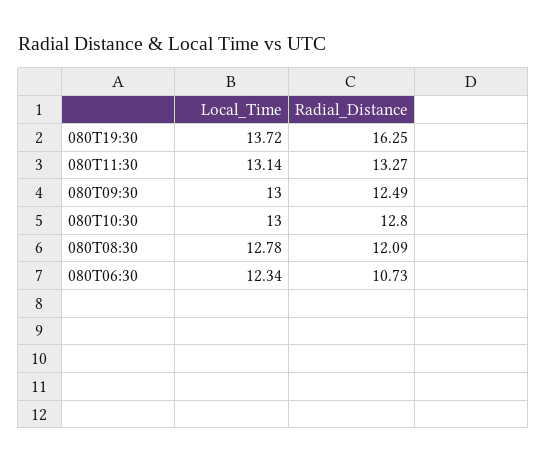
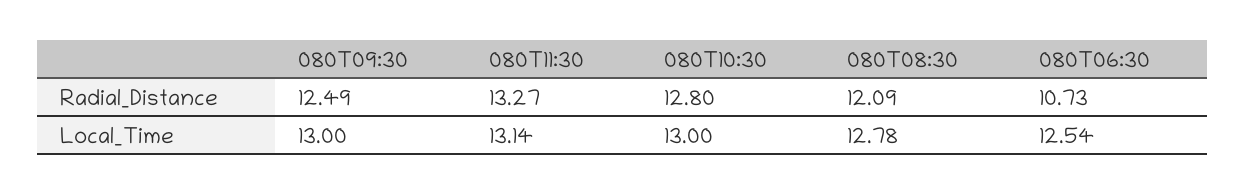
Local_Time, 080T19:30: 13.72 -> none
Radial_Distance, 080T19:30: 16.25 -> none
Local_Time, 080T06:30: 12.34 -> 12.54

